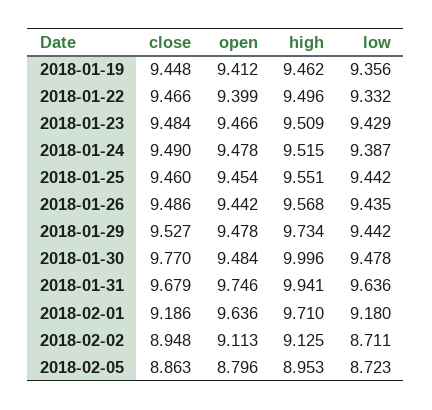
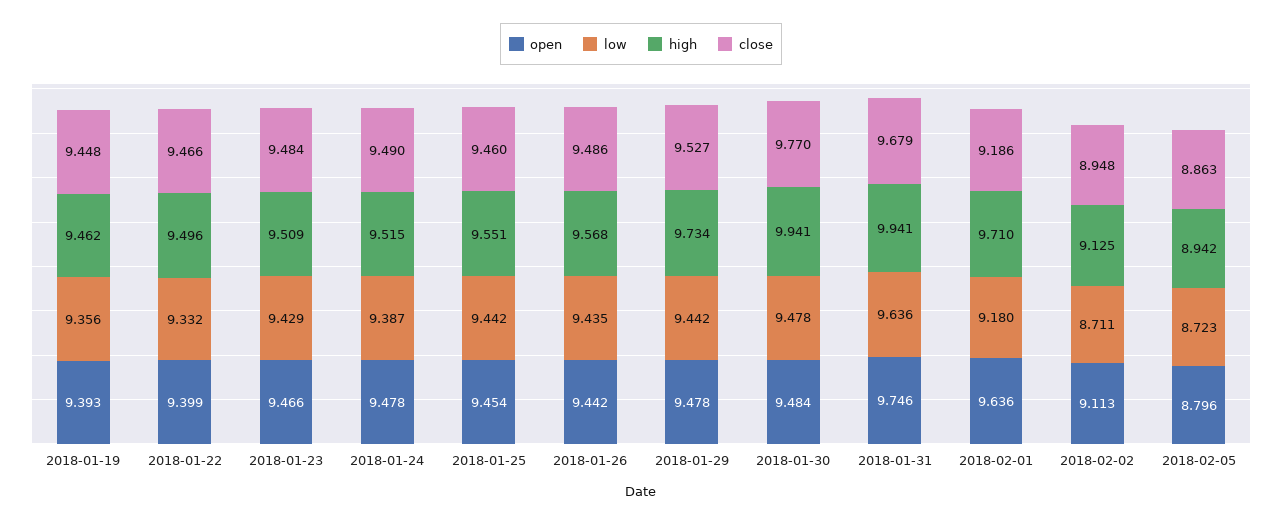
open, 2018-01-19: 9.412 -> 9.393
high, 2018-01-30: 9.996 -> 9.941
high, 2018-02-05: 8.953 -> 8.942

